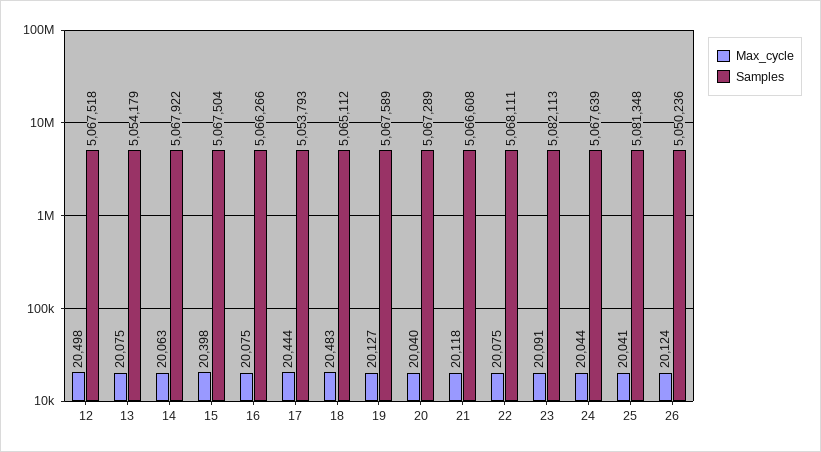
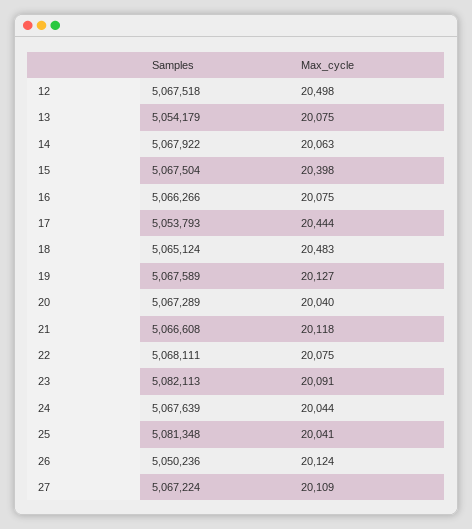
Samples, 18: 5065112 -> 5065124
Samples, 27: none -> 5067224
Max_cycle, 27: none -> 20109

